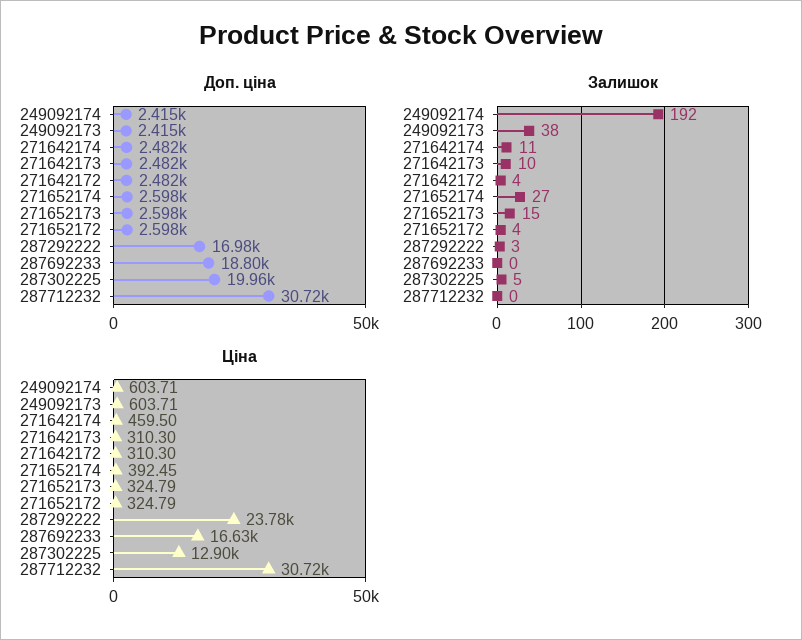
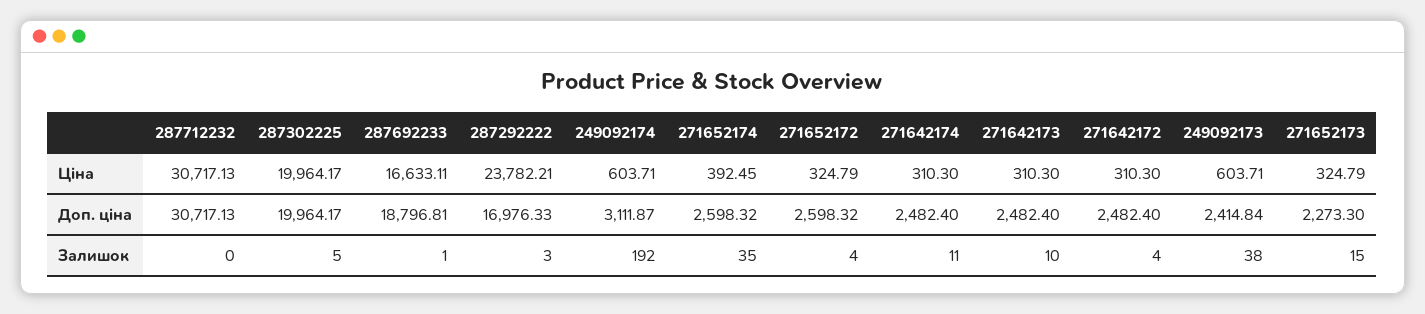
Доп. ціна, 249092174: 2415 -> 3111.87
Доп. ціна, 271652173: 2598 -> 2273.3
Залишок, 271652174: 27 -> 35
Залишок, 287692233: 0 -> 1
Ціна, 271642174: 459.5 -> 310.3
Ціна, 287302225: 12900 -> 19964.17

